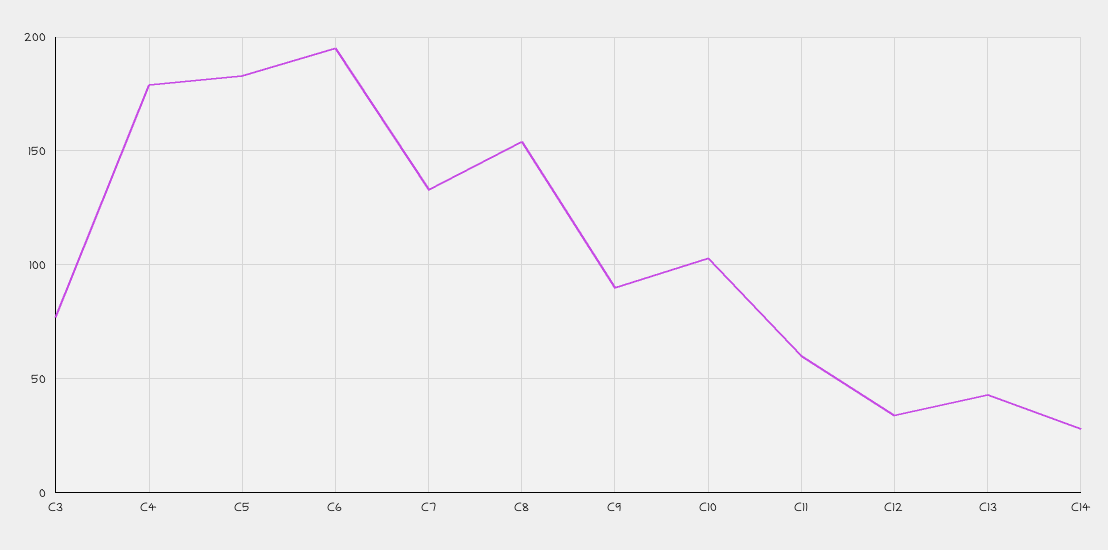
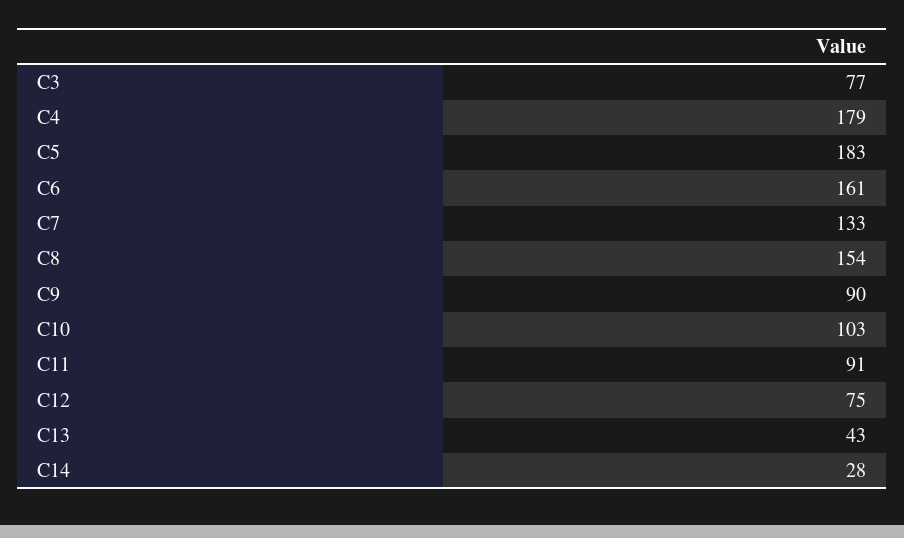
C6: 195 -> 161
C11: 60 -> 91
C12: 35 -> 75

